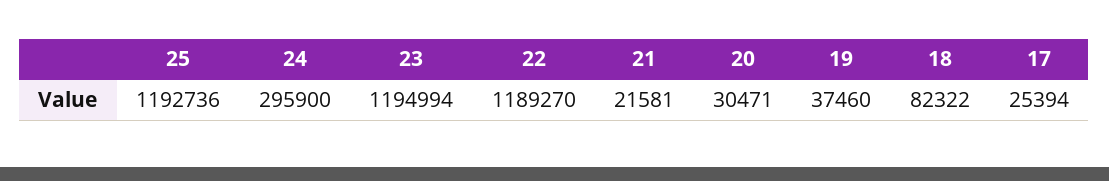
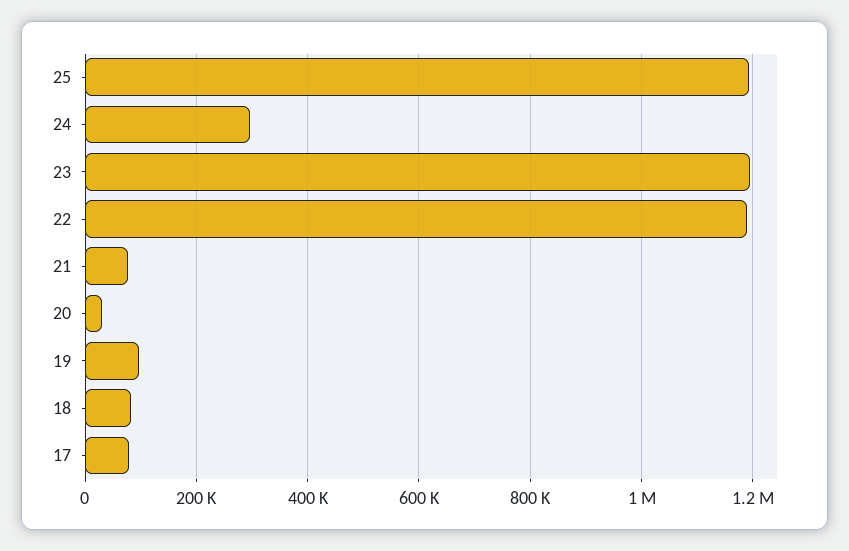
21: 21581 -> 80000
19: 37460 -> 100000
17: 25394 -> 80000

